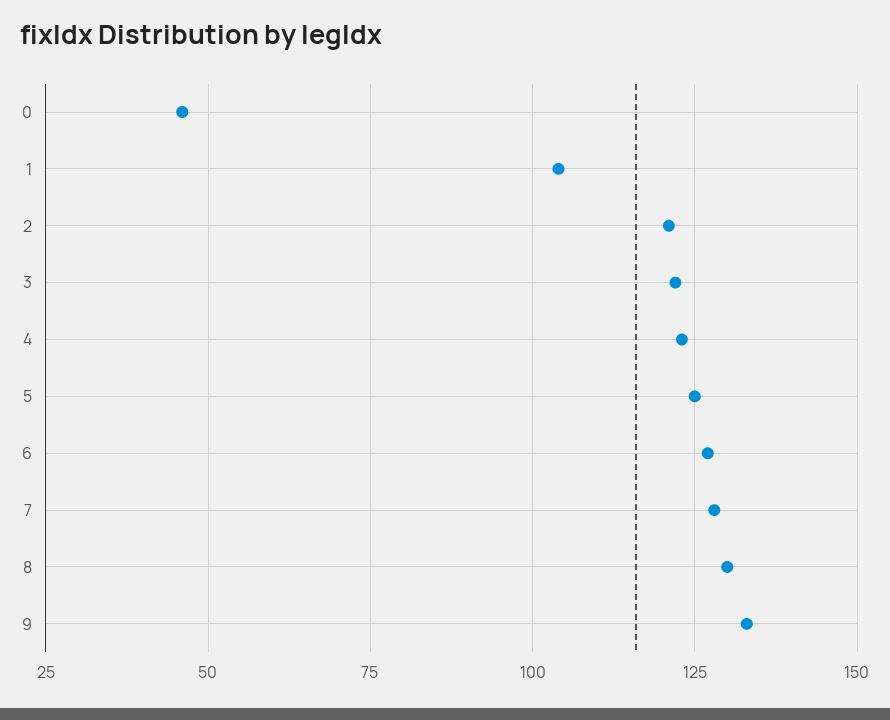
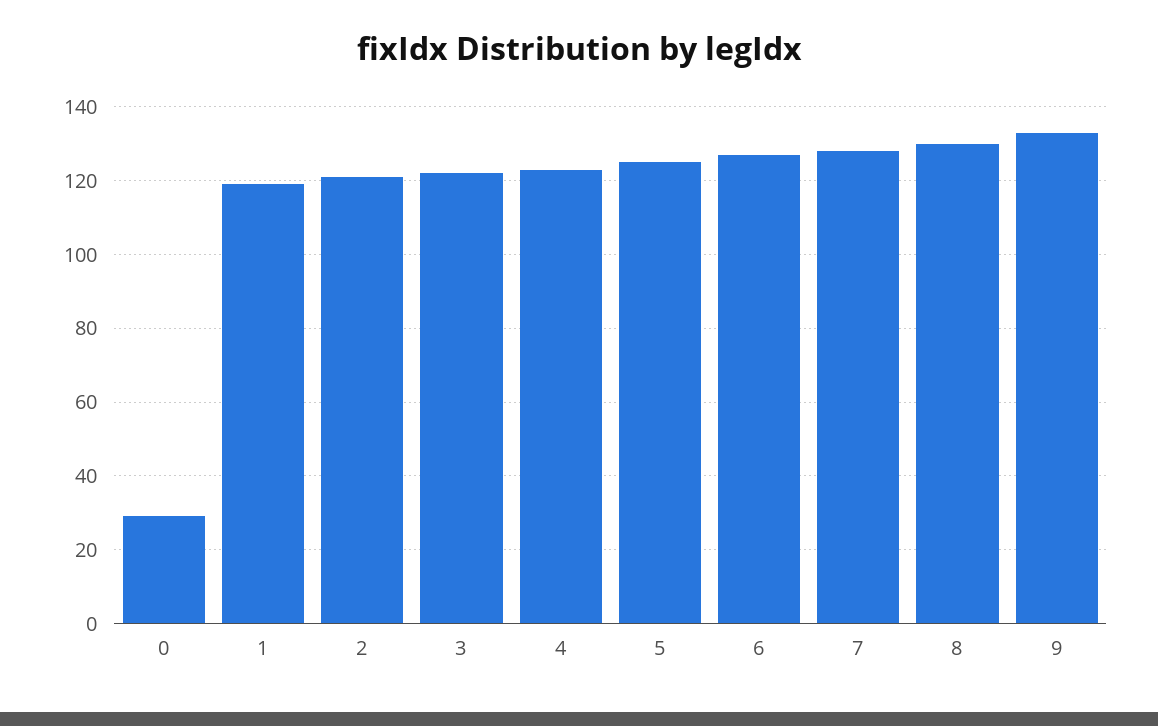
0: 45 -> 30
1: 105 -> 120

